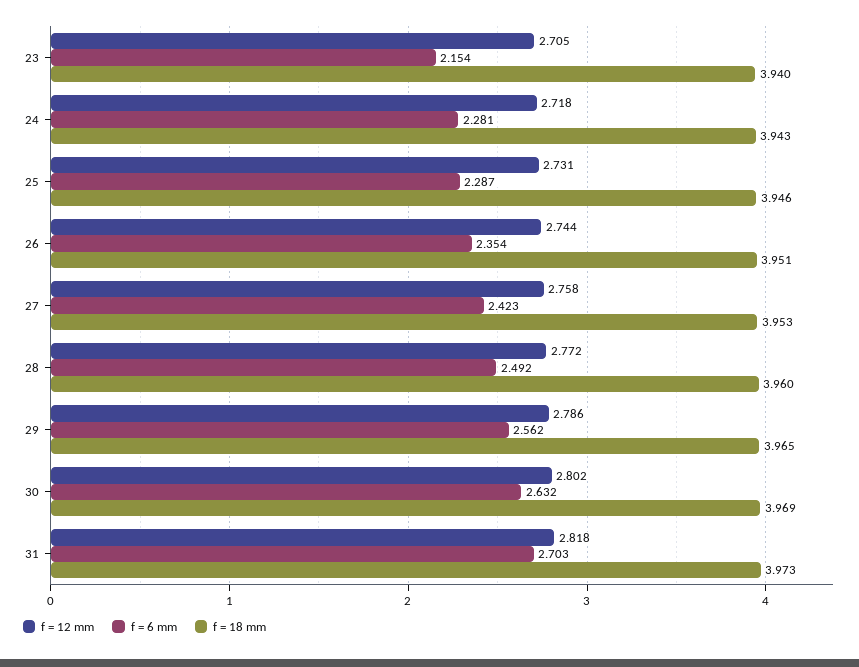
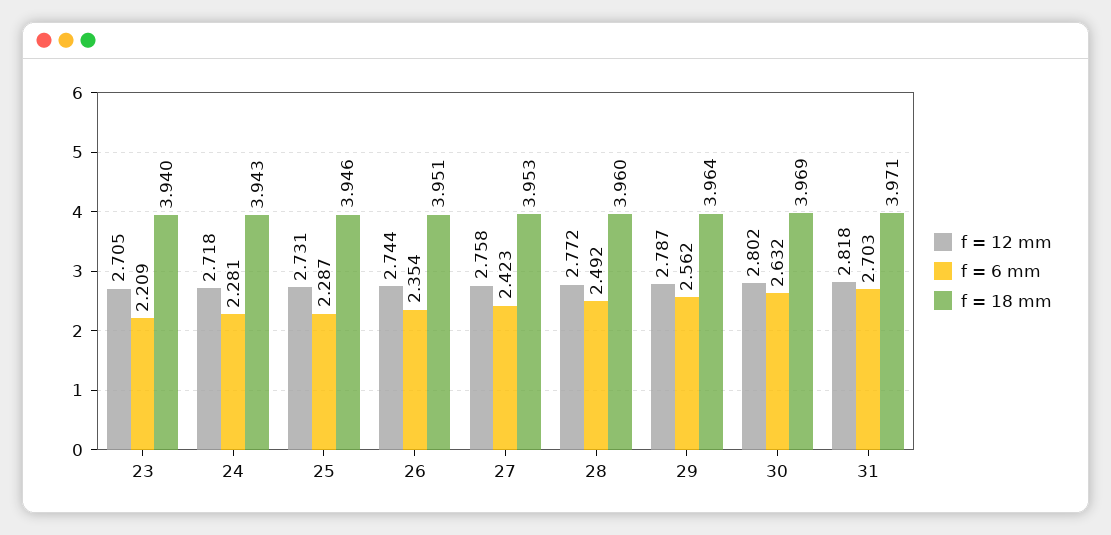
f = 6 mm, 23: 2.154 -> 2.209
f = 12 mm, 29: 2.786 -> 2.787
f = 18 mm, 29: 3.965 -> 3.964
f = 18 mm, 31: 3.973 -> 3.971

